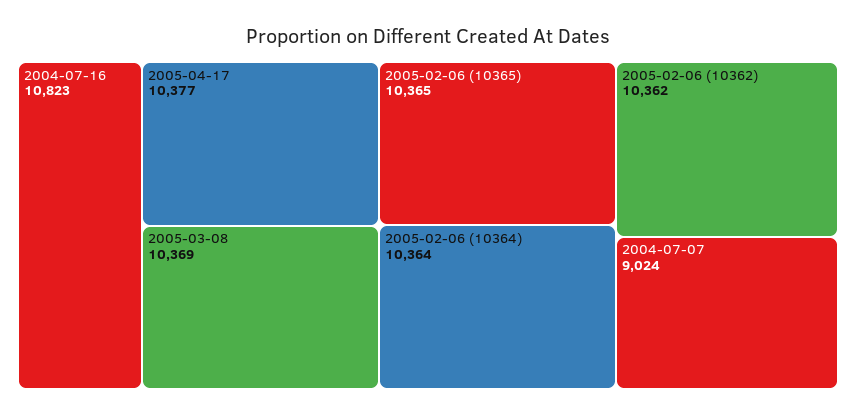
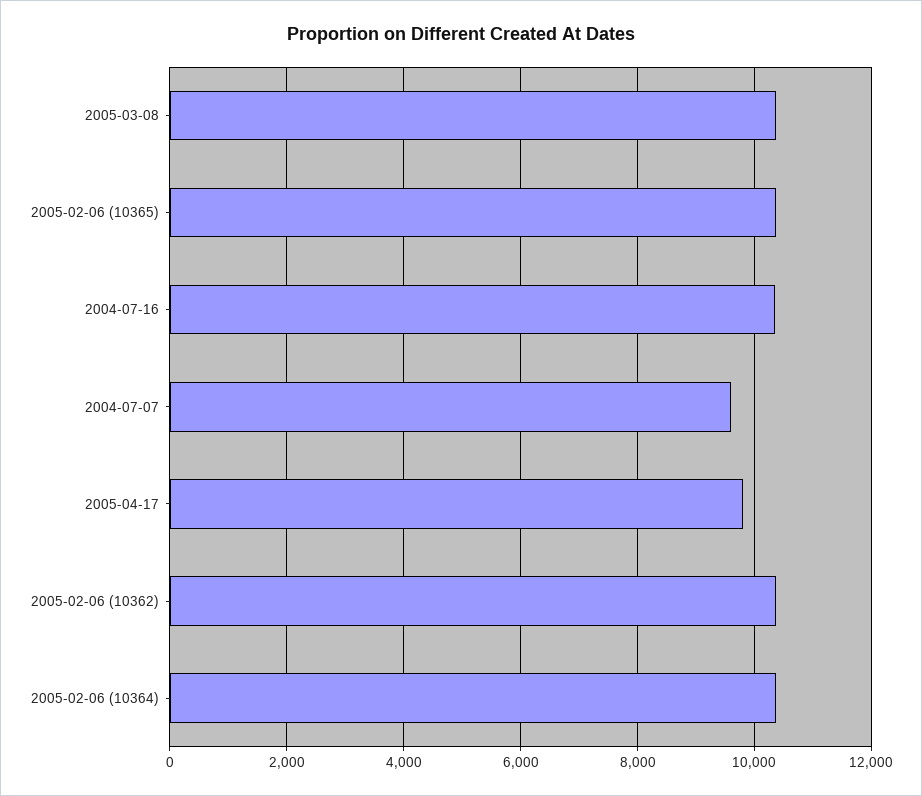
2004-07-16: 10823 -> 10400
2005-04-17: 10377 -> 9800
2004-07-07: 9024 -> 9600

